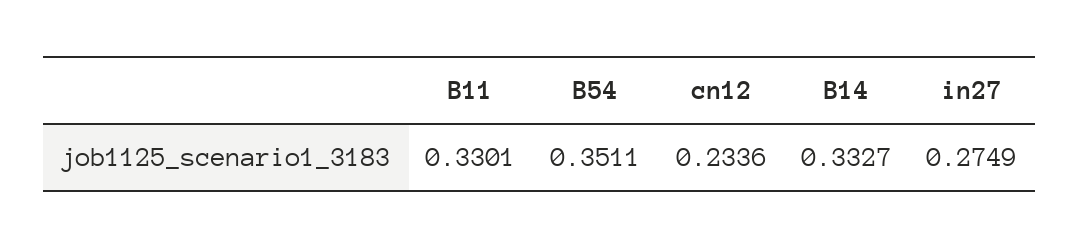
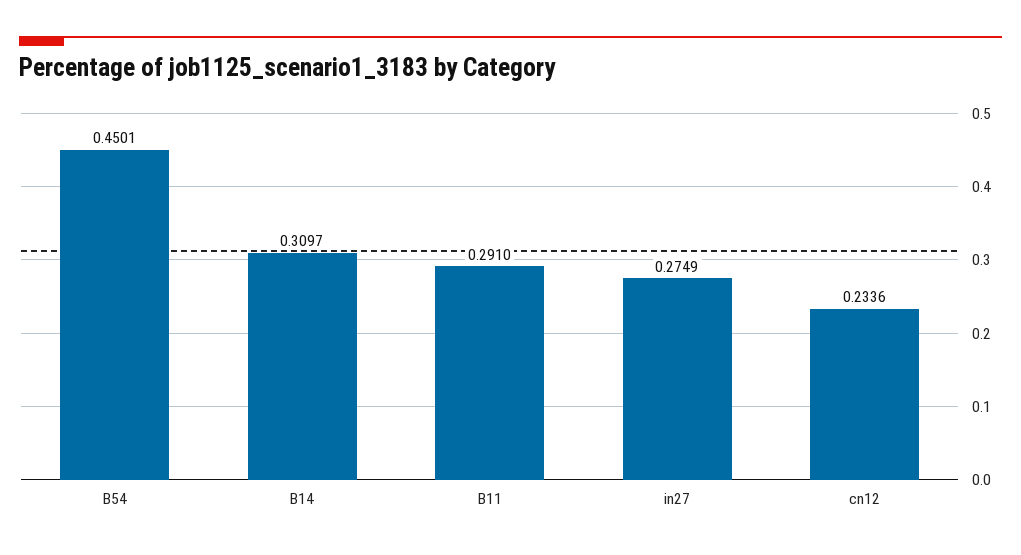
B11: 0.3301 -> 0.291
B54: 0.3511 -> 0.4501
B14: 0.3327 -> 0.3097

